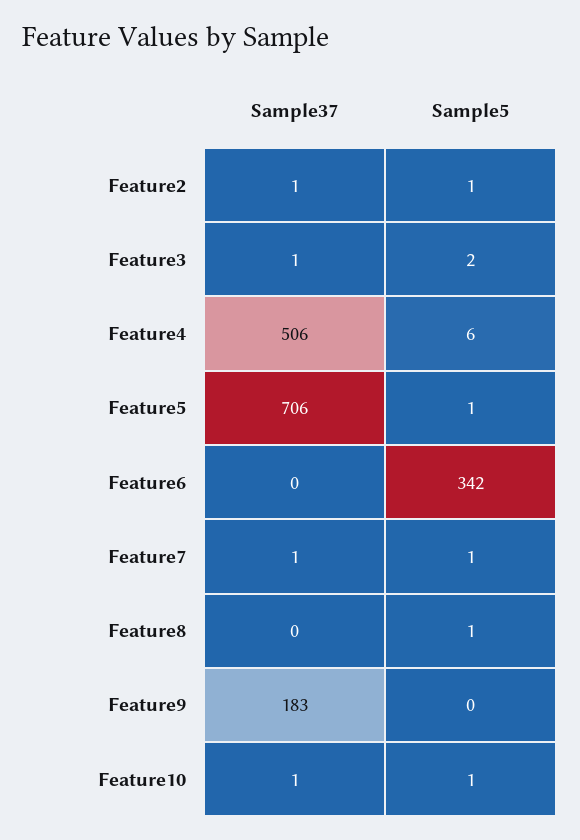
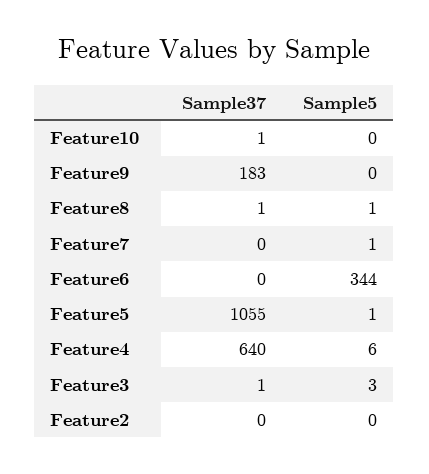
Sample37, Feature2: 1 -> 0
Sample5, Feature2: 1 -> 0
Sample5, Feature3: 2 -> 3
Sample37, Feature4: 506 -> 640
Sample37, Feature5: 706 -> 1055
Sample5, Feature6: 342 -> 344
Sample37, Feature7: 1 -> 0
Sample37, Feature8: 0 -> 1
Sample5, Feature10: 1 -> 0

